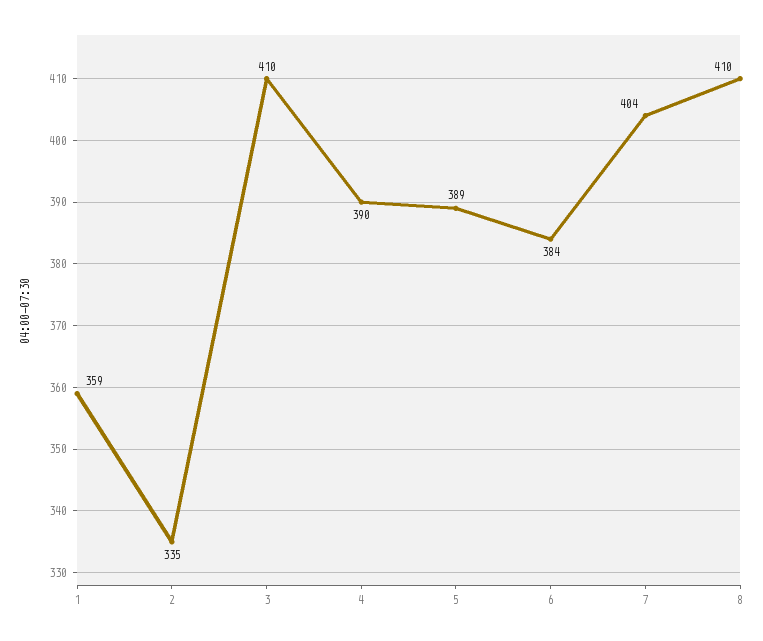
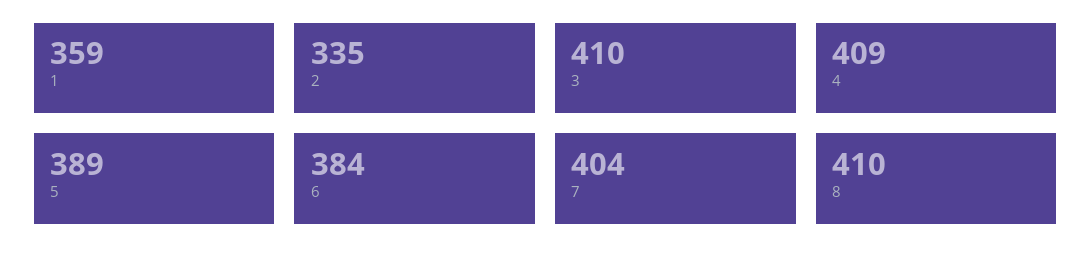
4: 390 -> 409

